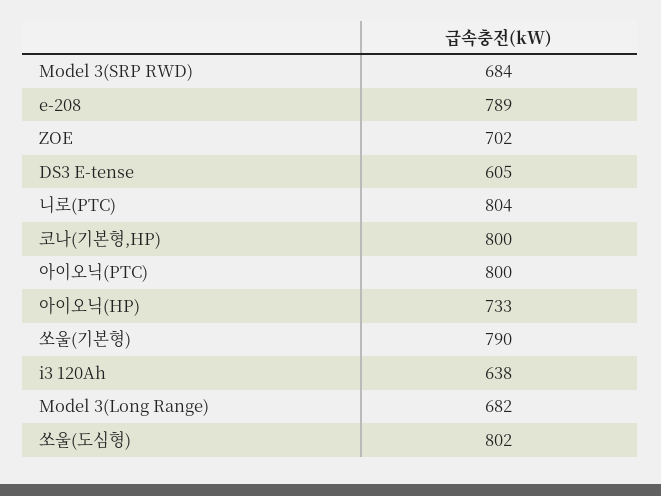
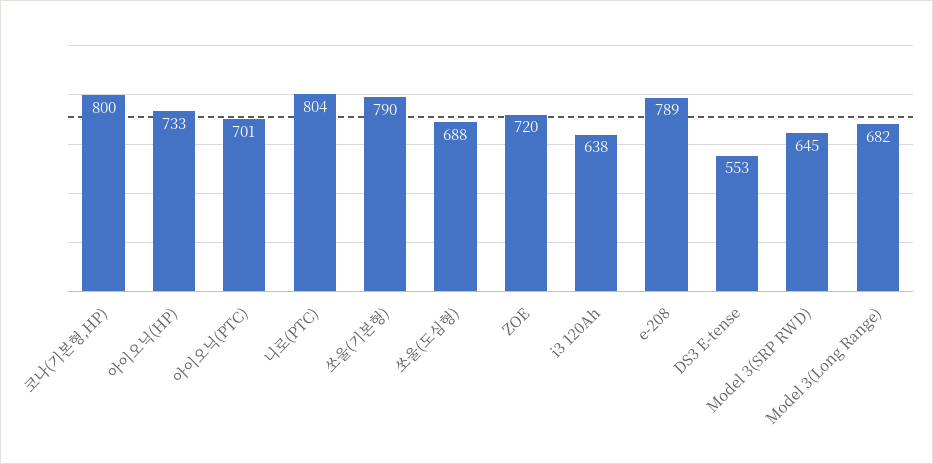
Model 3(SRP RWD): 684 -> 645
ZOE: 702 -> 720
DS3 E-tense: 605 -> 553
아이오닉(PTC): 800 -> 701
쏘울(도심형): 802 -> 688

